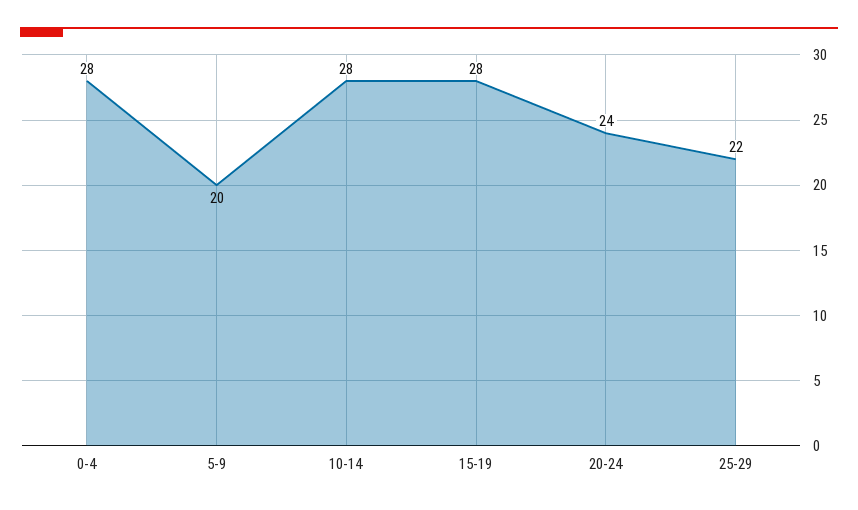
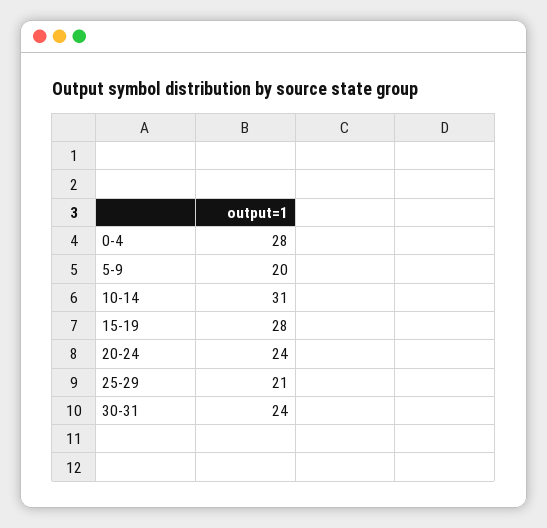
10-14: 28 -> 31
25-29: 22 -> 21
30-31: none -> 24

